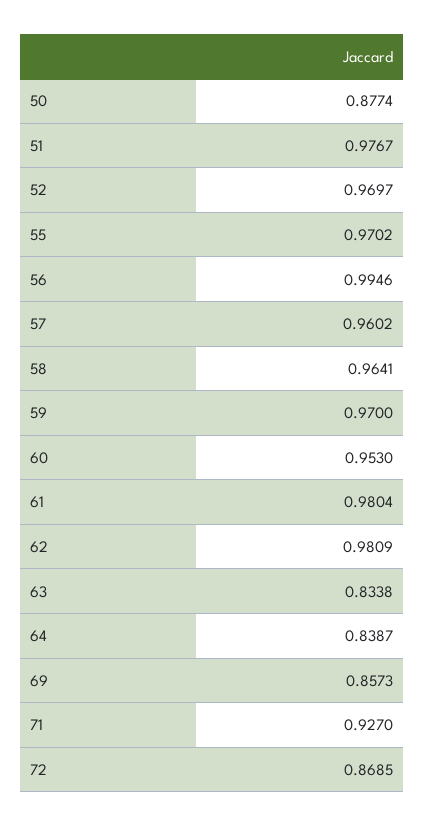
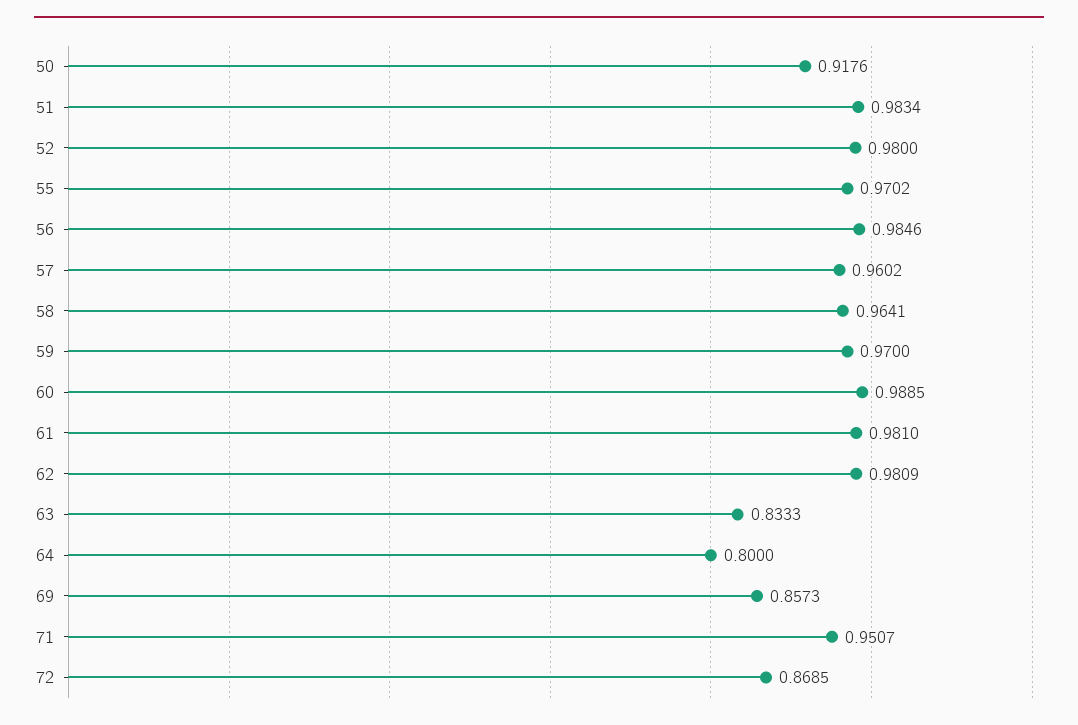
50: 0.8774 -> 0.9176
51: 0.9767 -> 0.9834
52: 0.9697 -> 0.98
56: 0.9946 -> 0.9846
60: 0.953 -> 0.9885
61: 0.9804 -> 0.981
63: 0.8338 -> 0.8333
64: 0.8387 -> 0.8
71: 0.927 -> 0.9507

